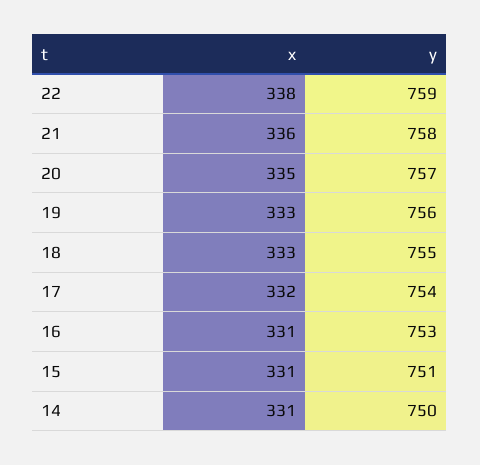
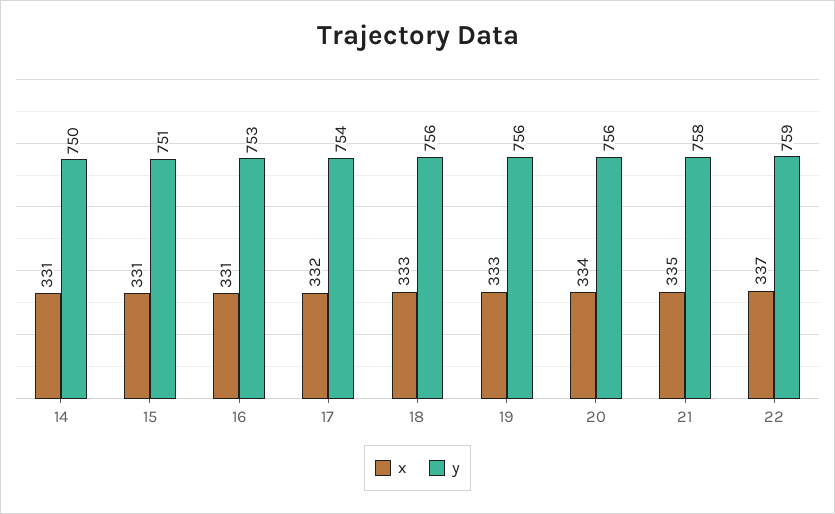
x, 22: 338 -> 337
x, 21: 336 -> 335
x, 20: 335 -> 334
y, 20: 757 -> 756
y, 18: 755 -> 756

